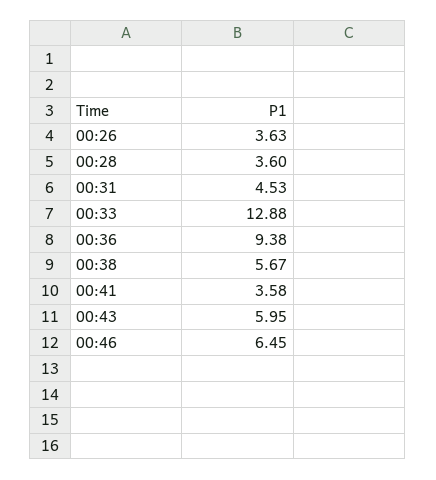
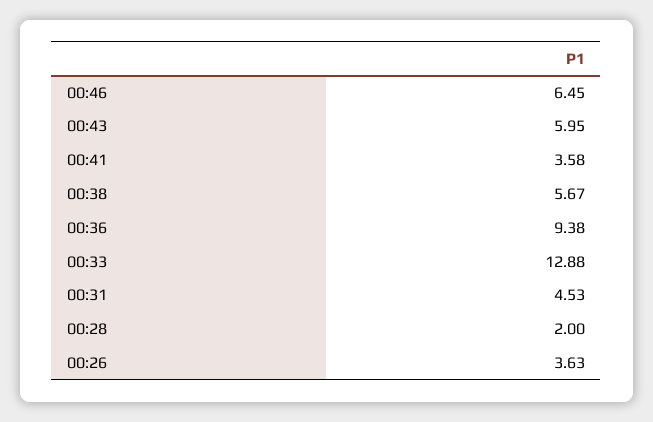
00:28: 3.6 -> 2

